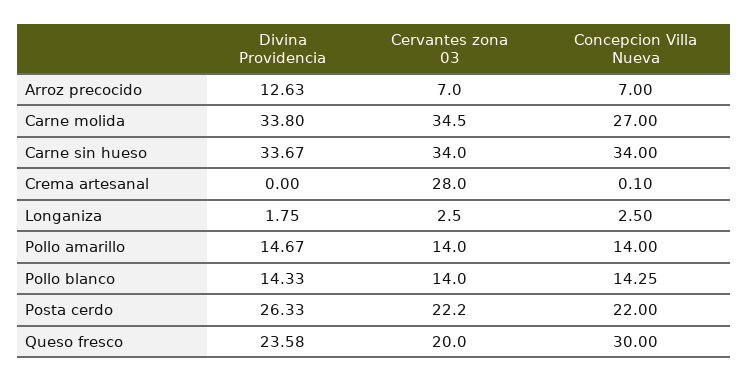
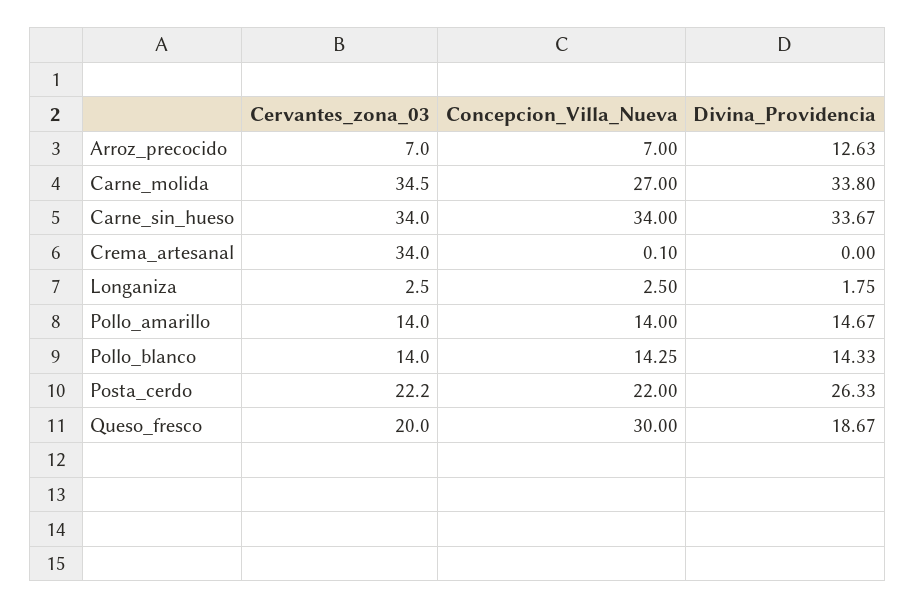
Cervantes zona 03, Crema artesanal: 28 -> 34
Divina Providencia, Queso fresco: 23.58 -> 18.67

